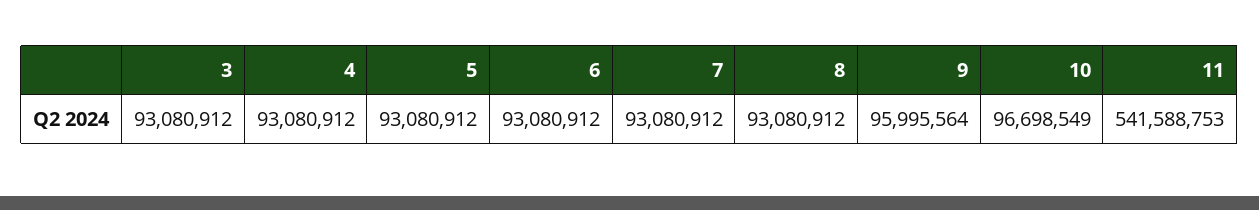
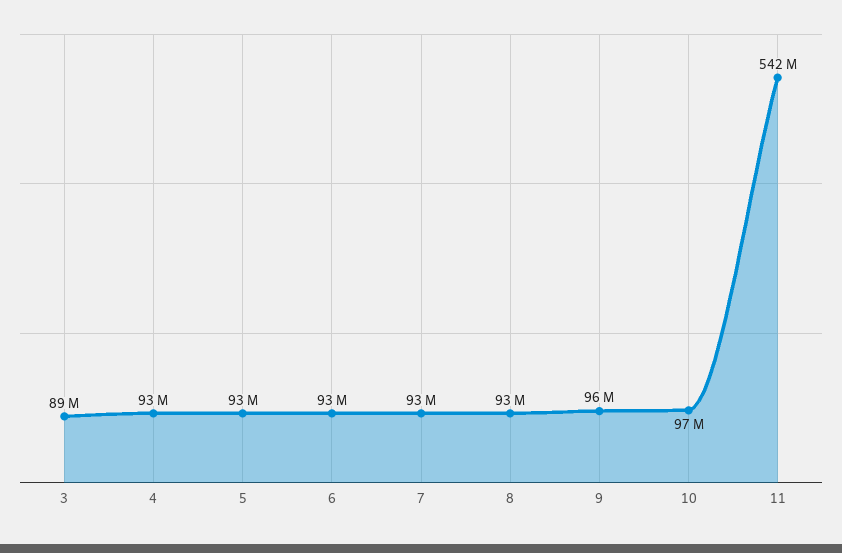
3: 93080912 -> 89000000

